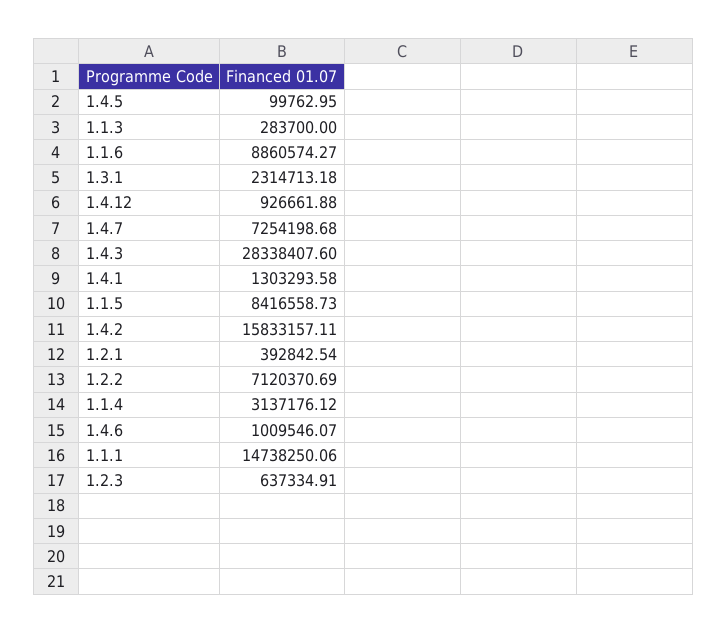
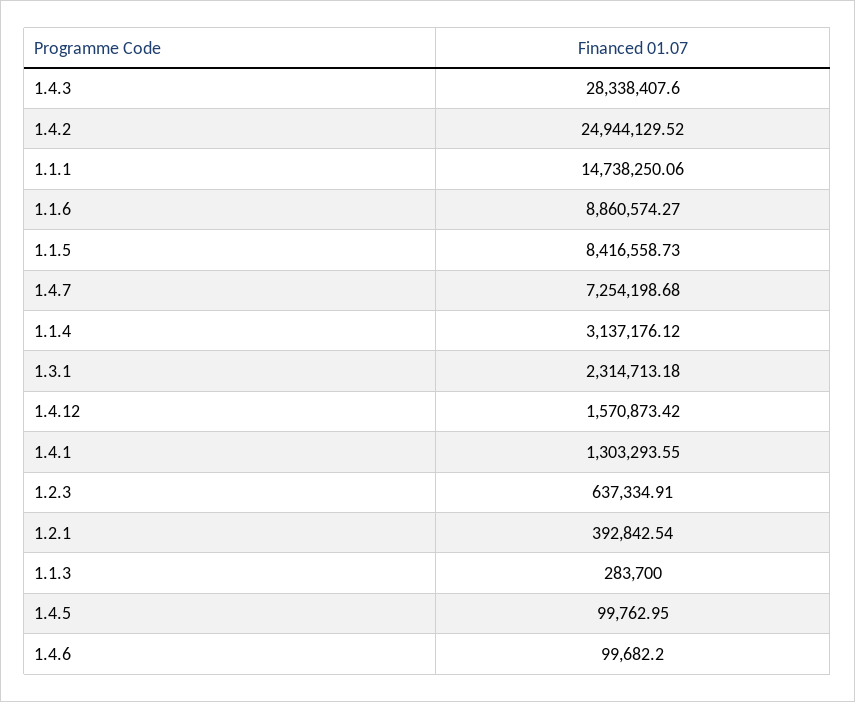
1.4.12: 926661.88 -> 1570873.42
1.4.1: 1303293.58 -> 1303293.55
1.4.2: 15833157.11 -> 24944129.52
1.2.2: 7120370.69 -> none
1.4.6: 1009546.07 -> 99682.2

